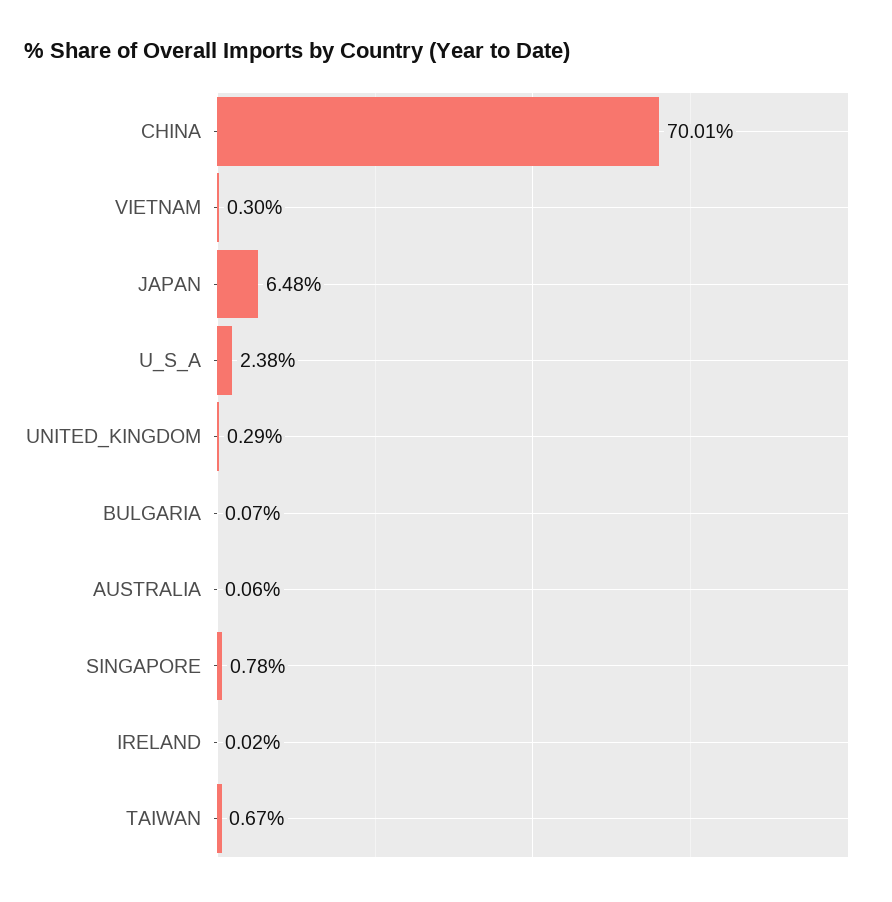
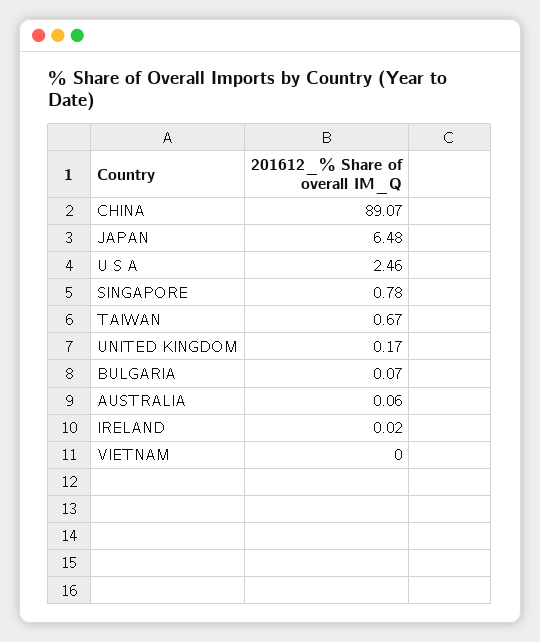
CHINA: 70.01 -> 89.07
VIETNAM: 0.3 -> 0
U_S_A: 2.38 -> 2.46
UNITED_KINGDOM: 0.29 -> 0.17

